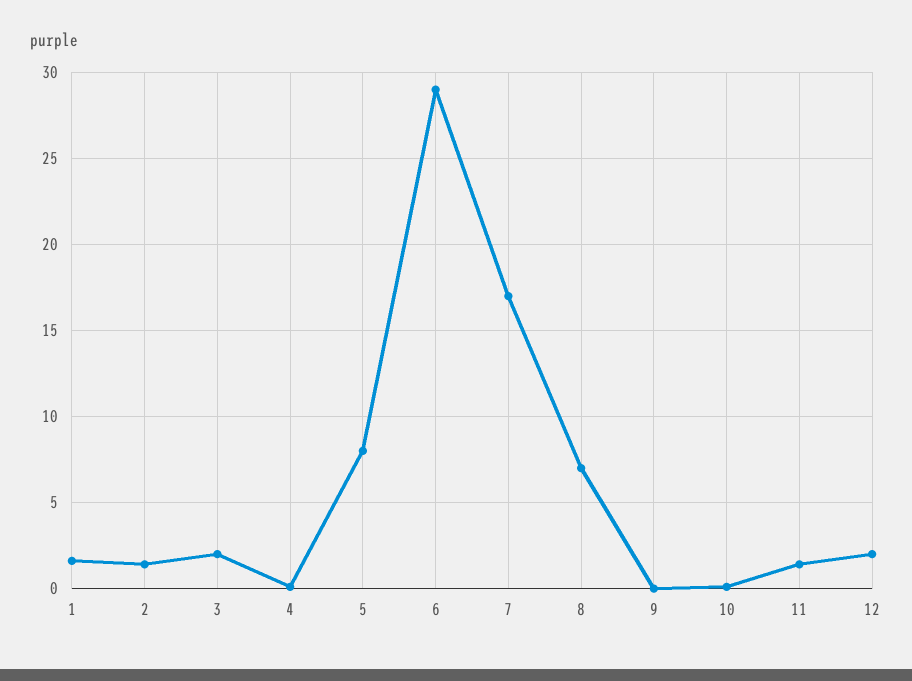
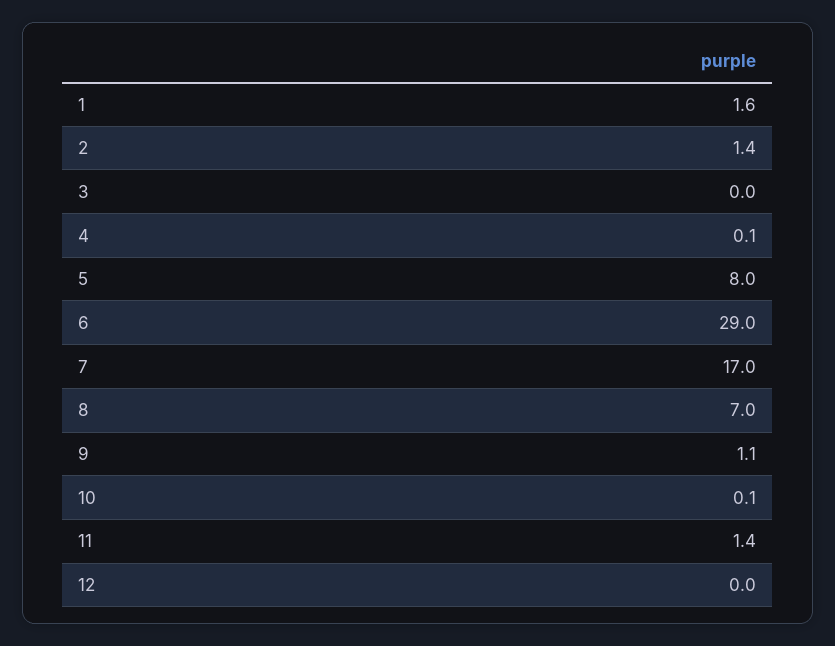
3: 2 -> 0
9: 0 -> 1.1
12: 2 -> 0

